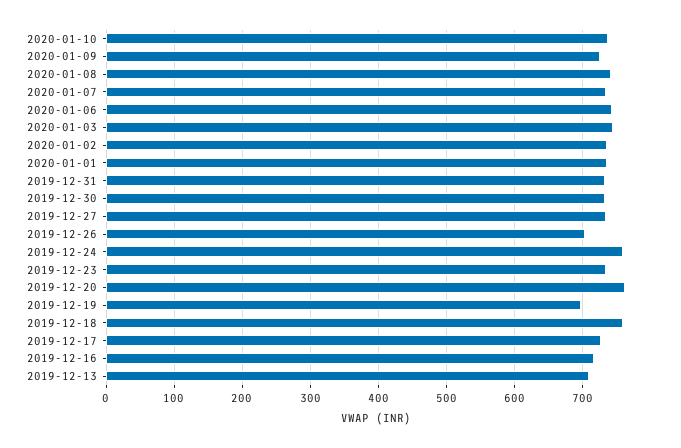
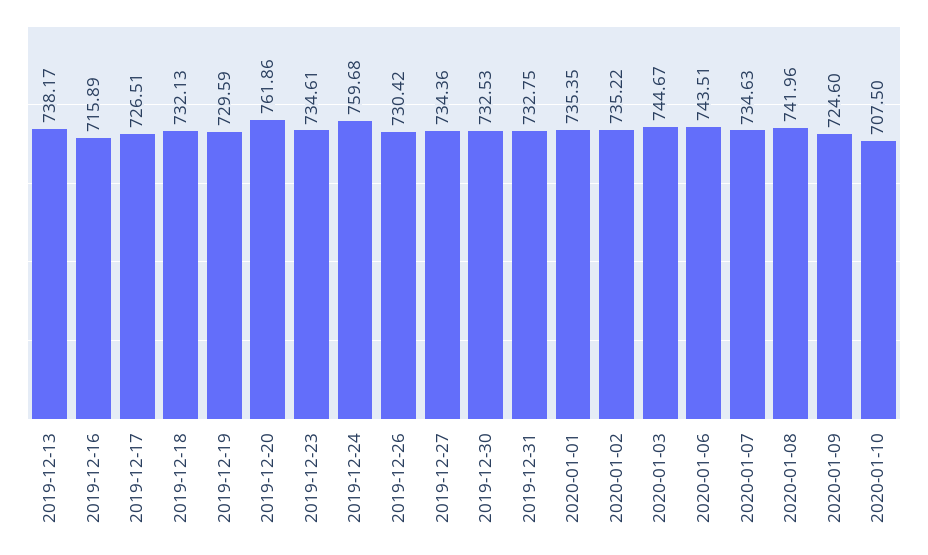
2020-01-10: 740 -> 707.5
2019-12-26: 700 -> 730.42
2019-12-19: 700 -> 729.59
2019-12-18: 760 -> 732.13
2019-12-13: 710 -> 738.17

